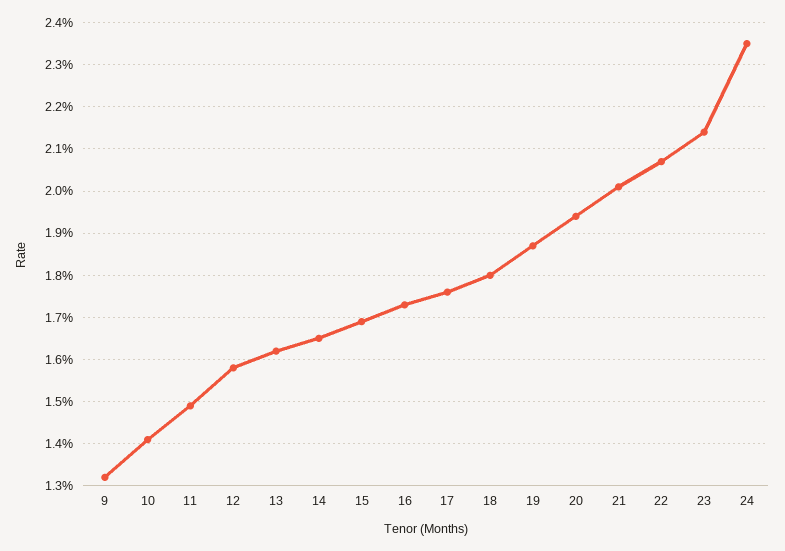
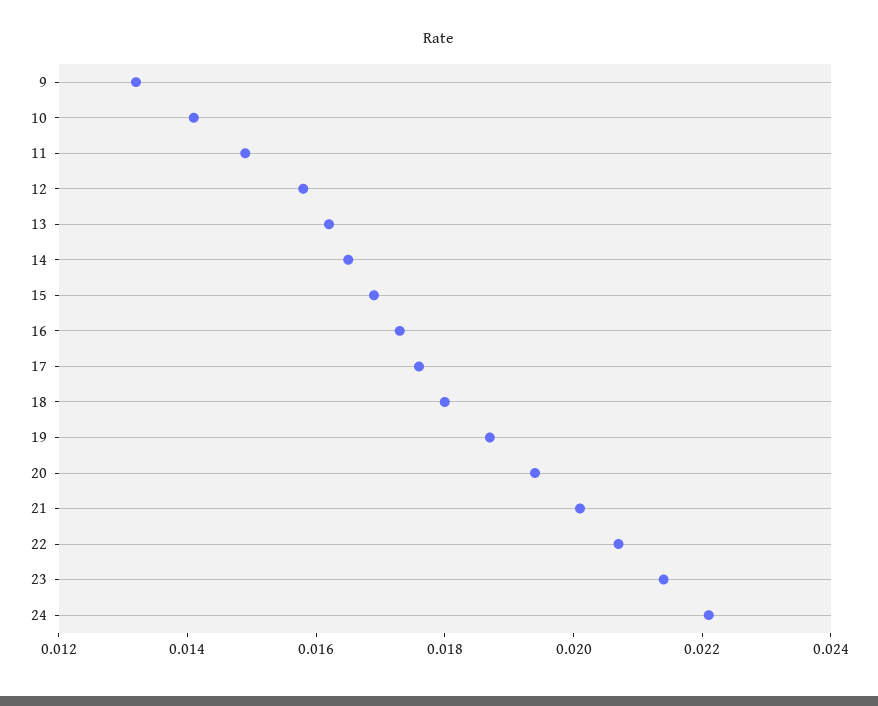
24: 0.0235 -> 0.022

